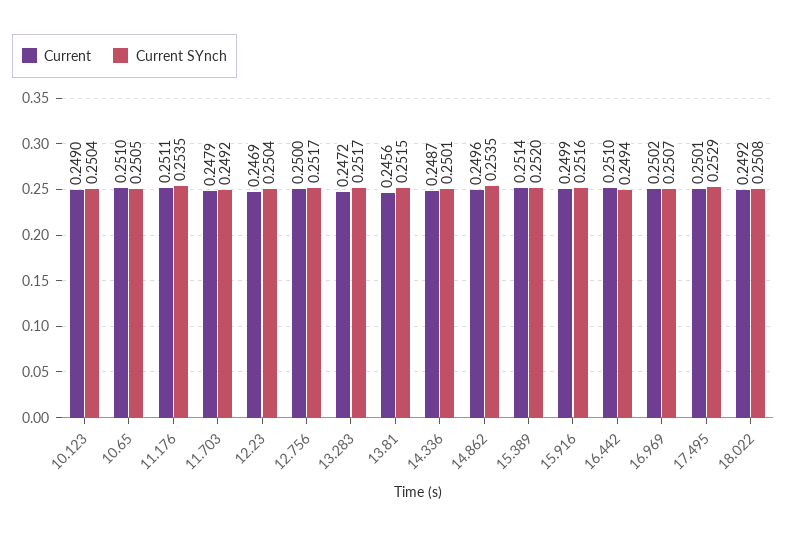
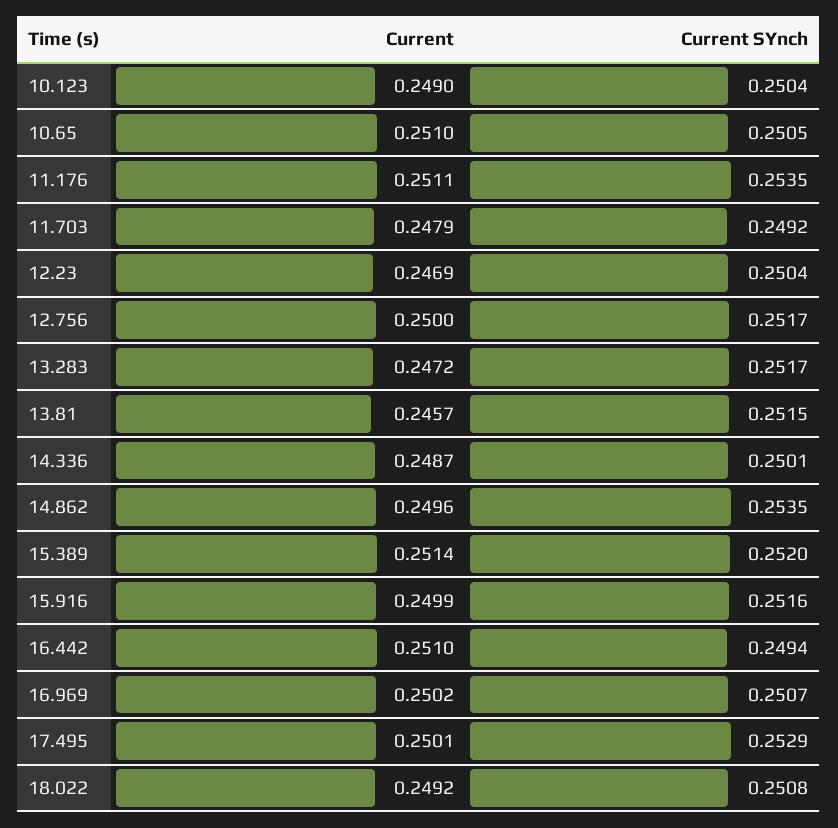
Current, 13.81: 0.2456 -> 0.2457

